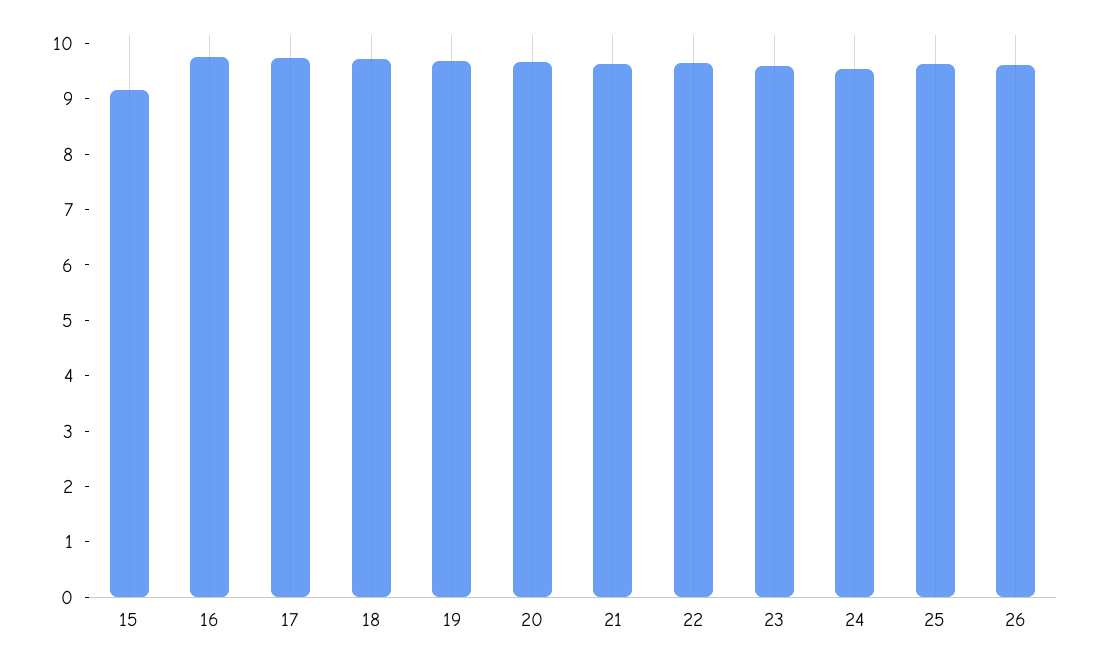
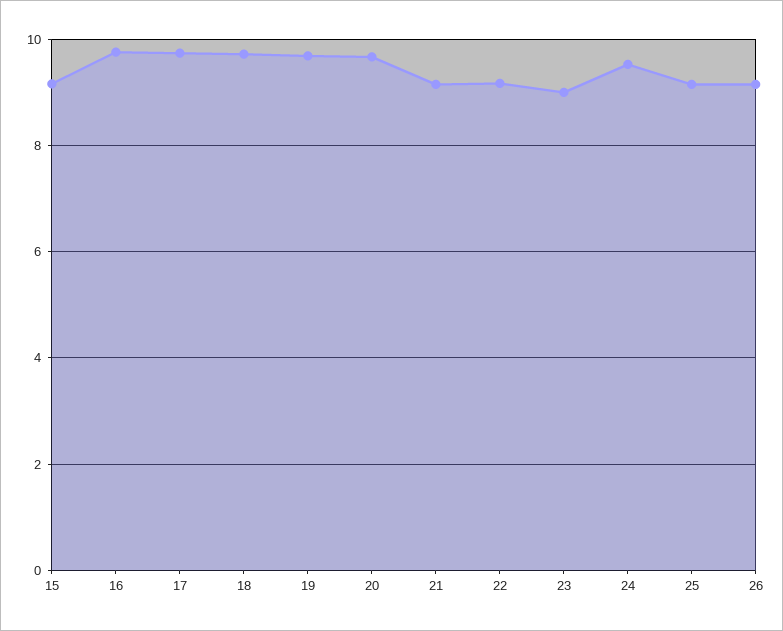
21: 9.6 -> 9.2
22: 9.6 -> 9.2
23: 9.6 -> 9
25: 9.6 -> 9.2
26: 9.6 -> 9.2

